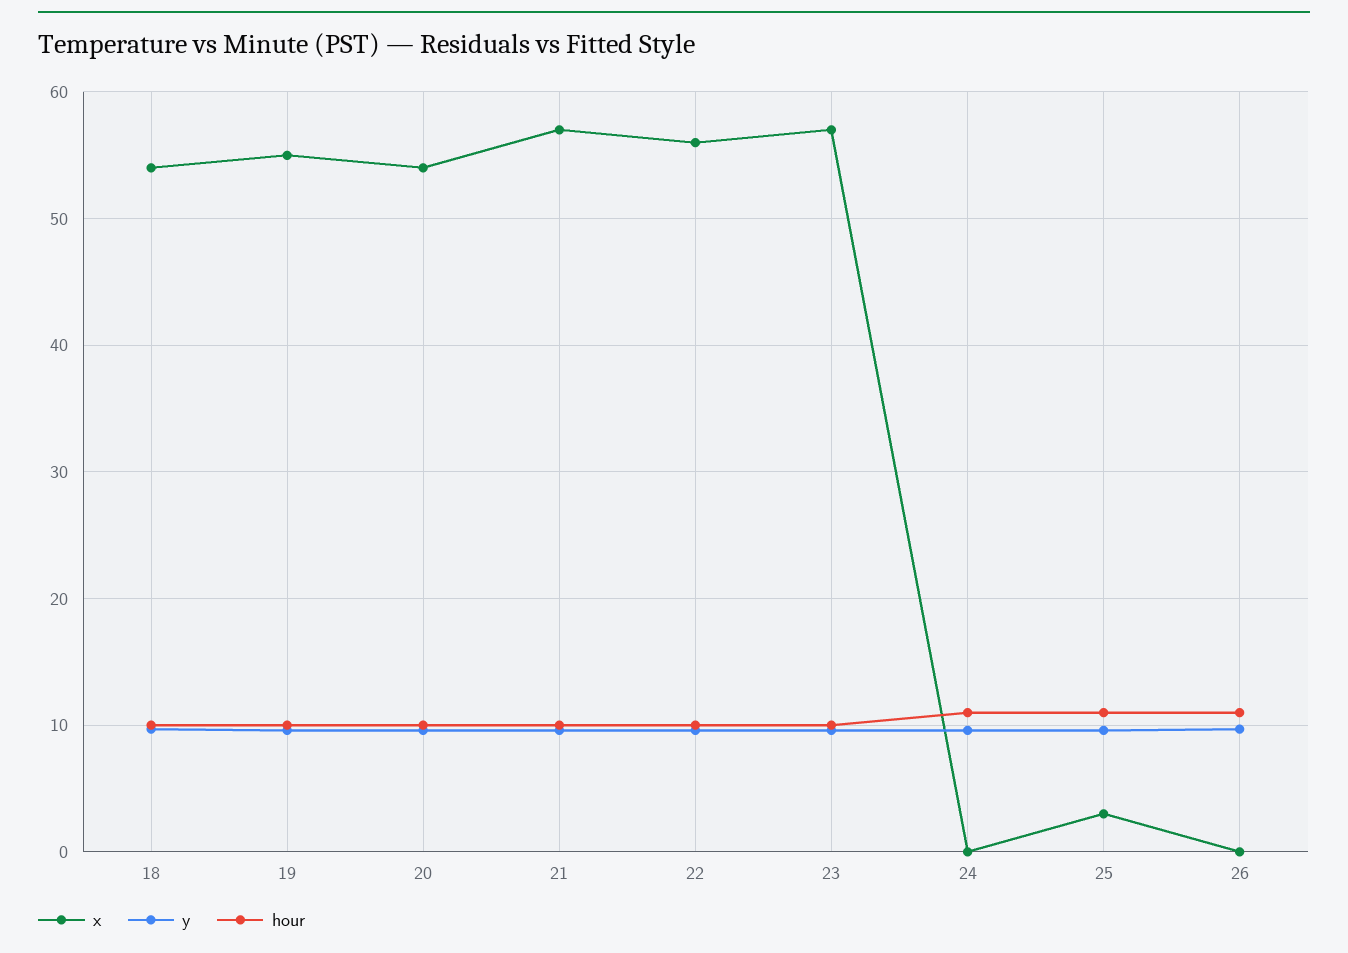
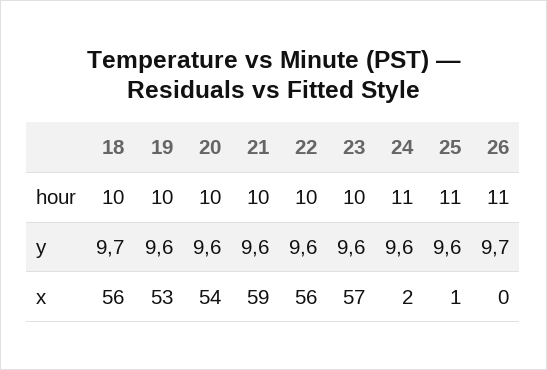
x, 18: 54 -> 56
x, 19: 55 -> 53
x, 21: 57 -> 59
x, 24: 0 -> 2
x, 25: 3 -> 1

